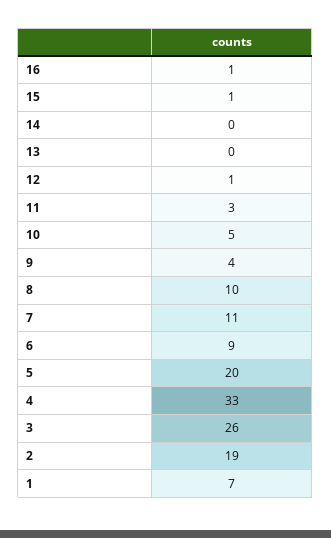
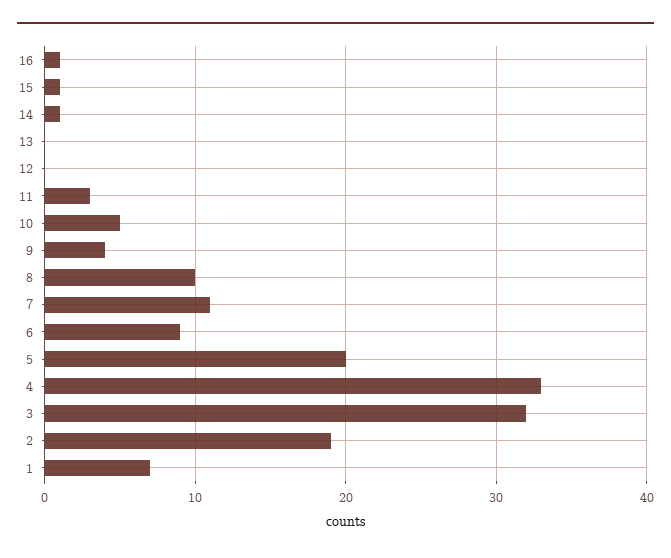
14: 0 -> 1
12: 1 -> 0
3: 26 -> 32

